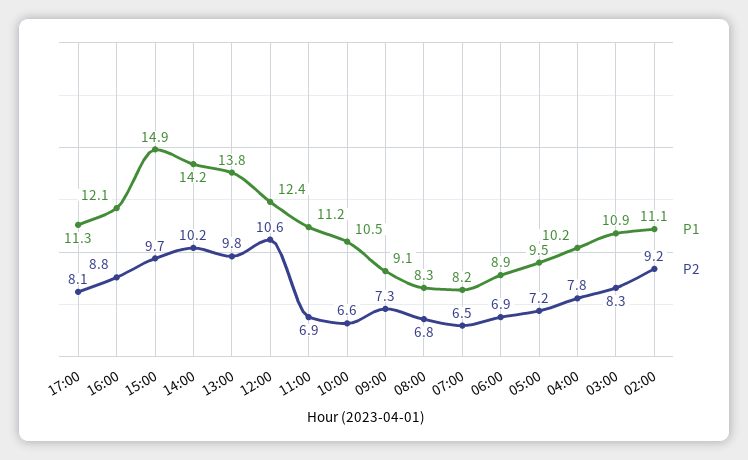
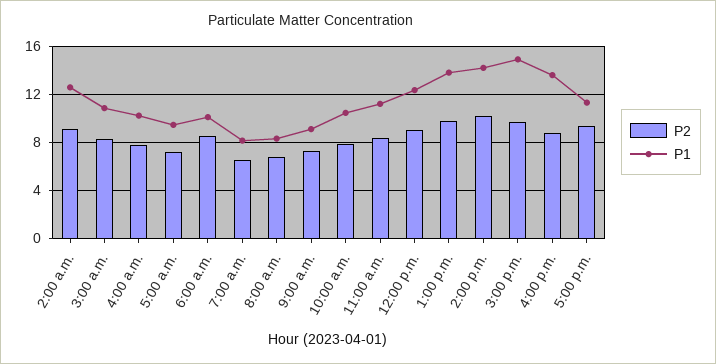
P2, 17:00: 8.1 -> 9.5
P1, 16:00: 12.1 -> 13.5
P2, 12:00: 10.6 -> 9
P2, 11:00: 6.9 -> 8.5
P2, 10:00: 6.6 -> 8
P1, 06:00: 8.9 -> 10
P2, 06:00: 6.9 -> 8.5
P1, 02:00: 11.1 -> 12.5

